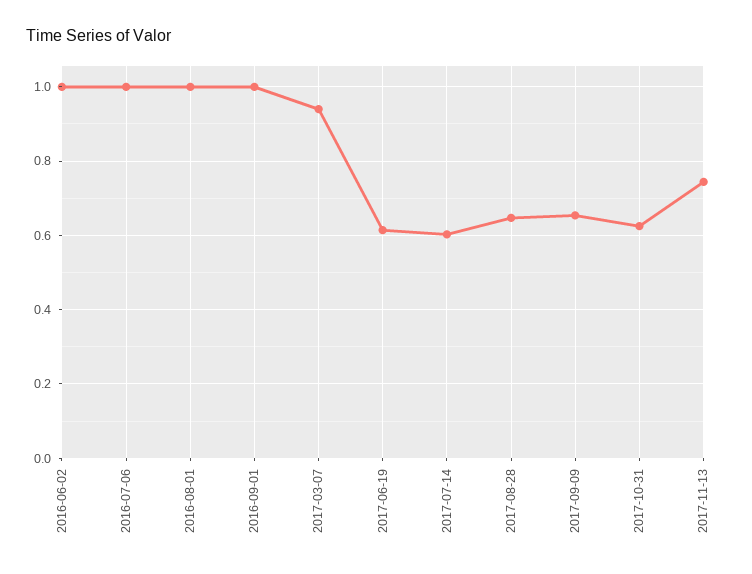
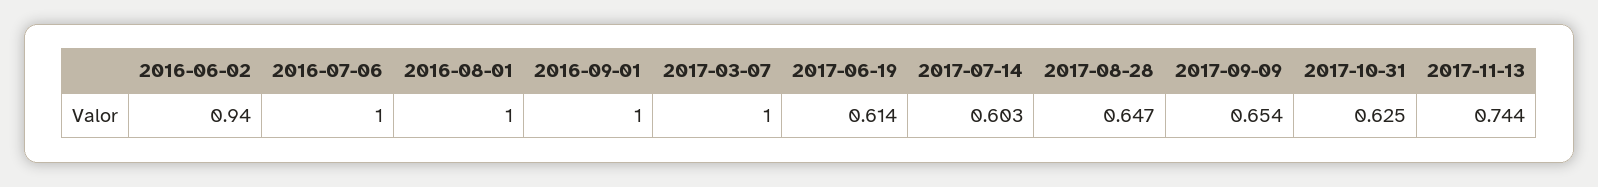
2016-06-02: 1 -> 0.94
2017-03-07: 0.94 -> 1

